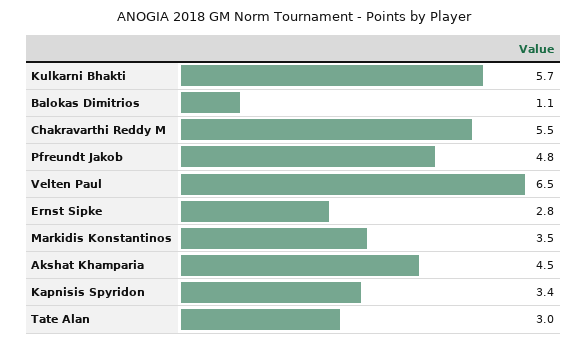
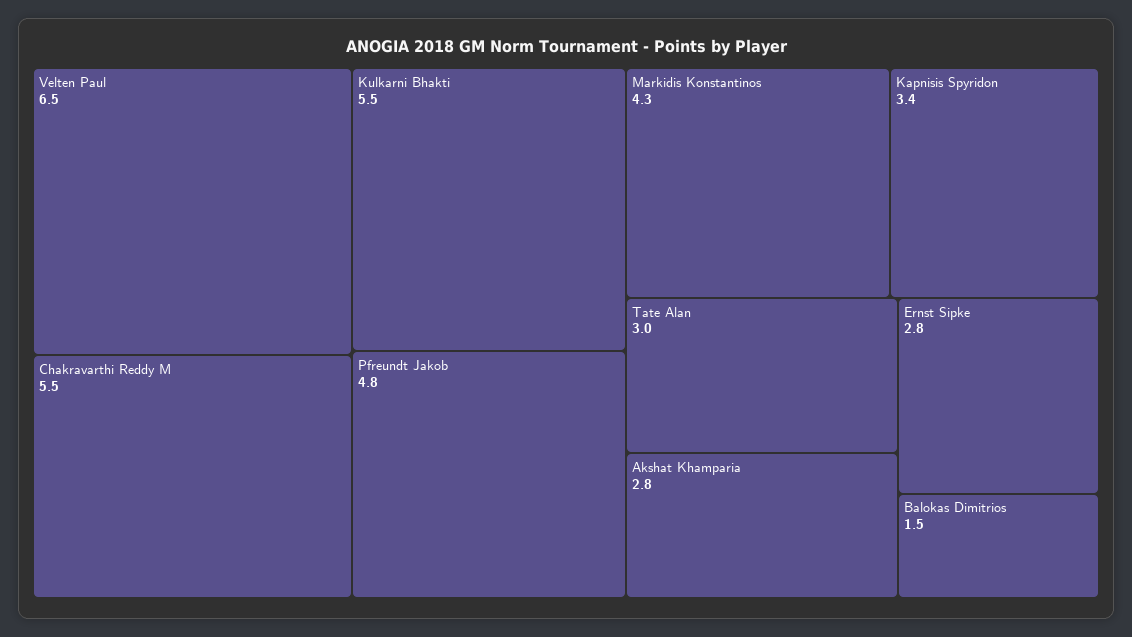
Kulkarni Bhakti: 5.7 -> 5.5
Balokas Dimitrios: 1.1 -> 1.5
Markidis Konstantinos: 3.5 -> 4.3
Akshat Khamparia: 4.5 -> 2.8

